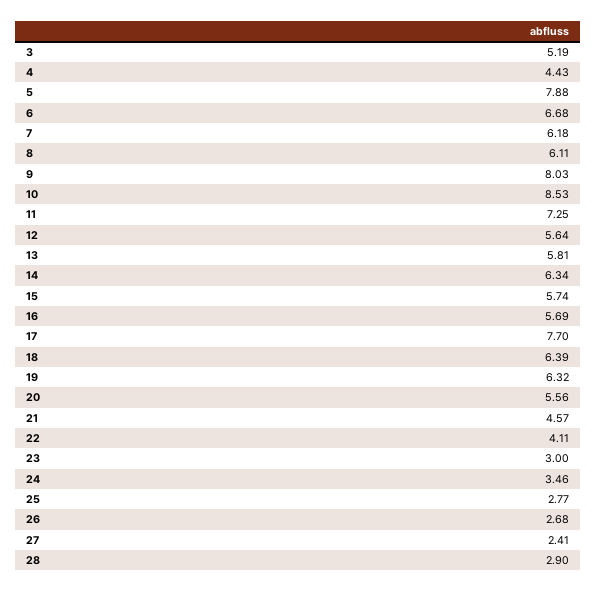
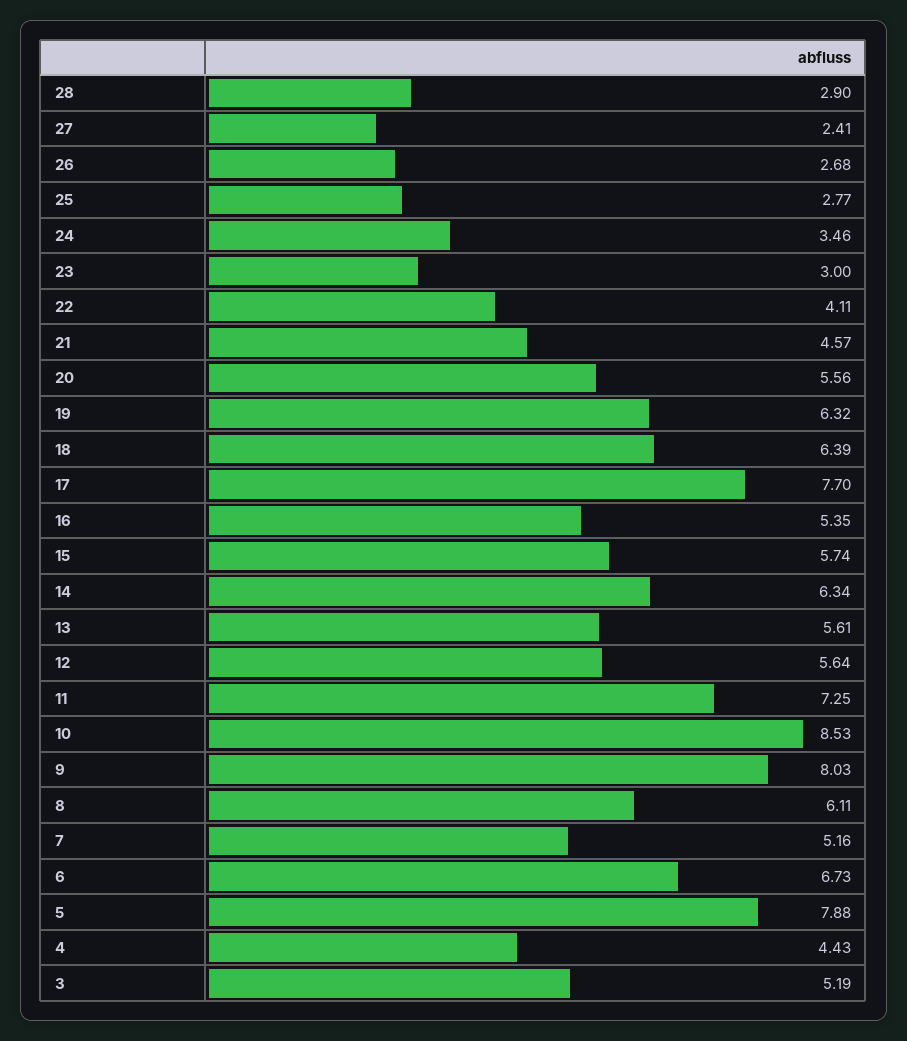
6: 6.68 -> 6.73
7: 6.18 -> 5.16
13: 5.81 -> 5.61
16: 5.69 -> 5.35

